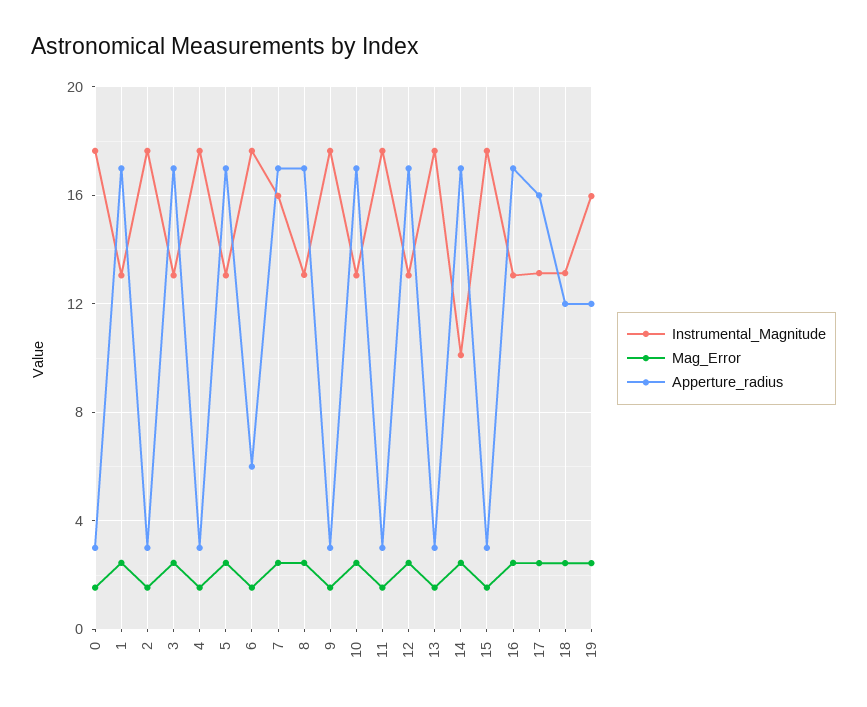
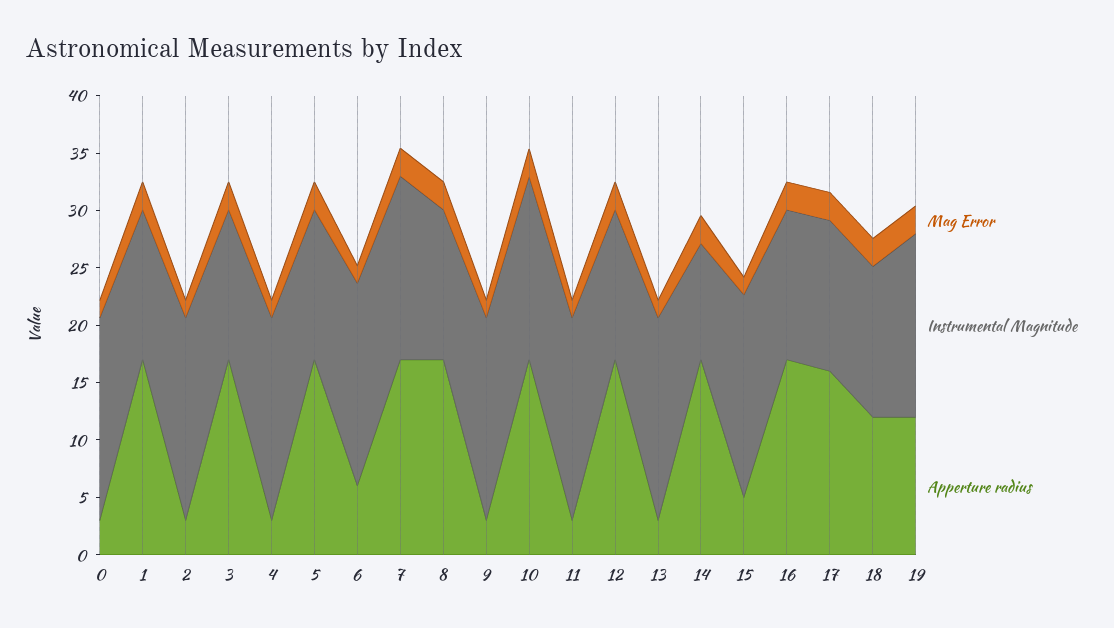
Instrumental_Magnitude, 10: 13 -> 16
Apperture_radius, 15: 3 -> 5

